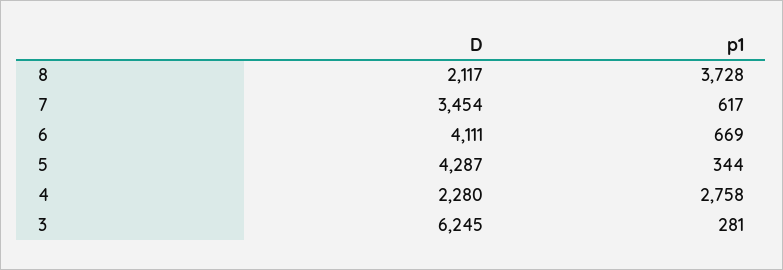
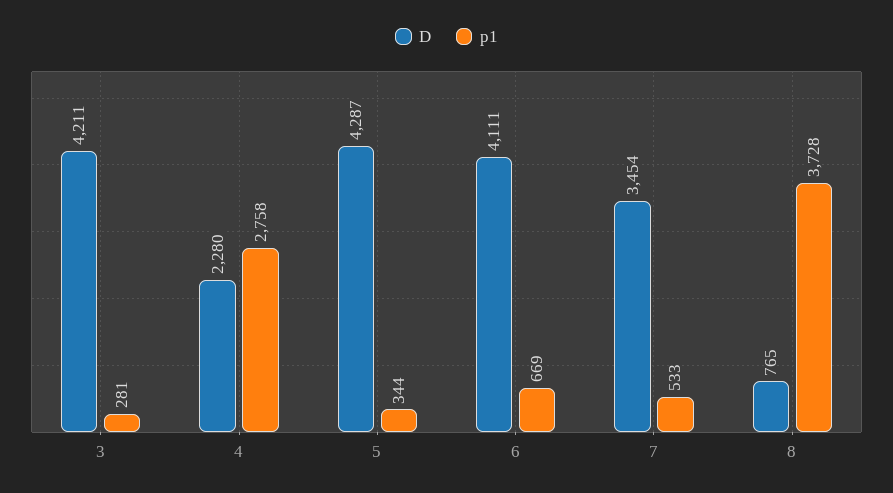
D, 8: 2117 -> 765
p1, 7: 617 -> 533
D, 3: 6245 -> 4211

